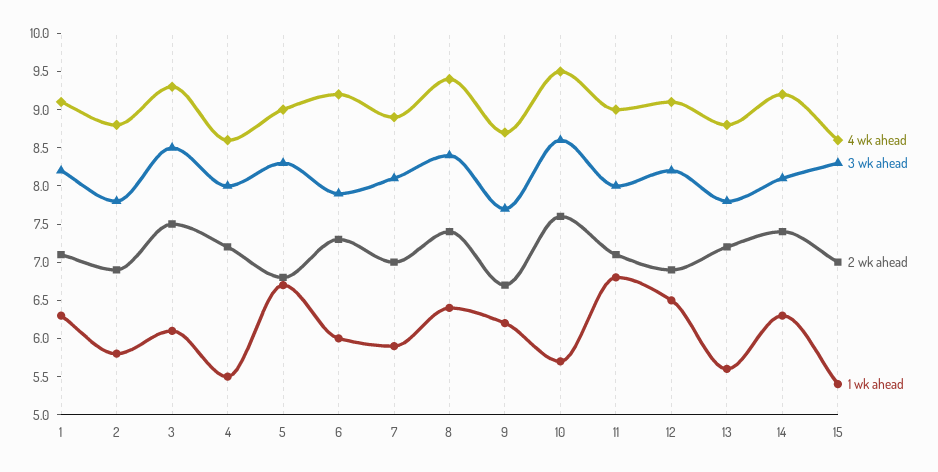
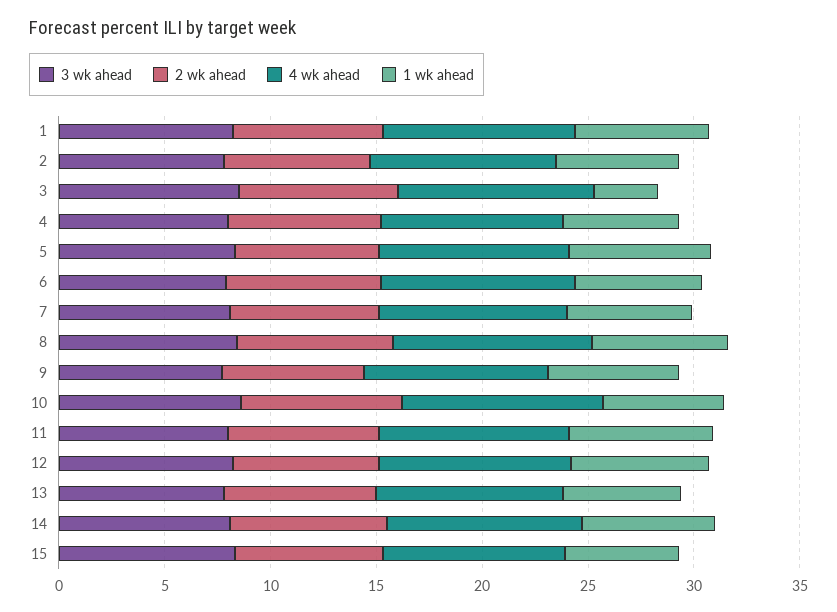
1 wk ahead, 3: 6 -> 3

